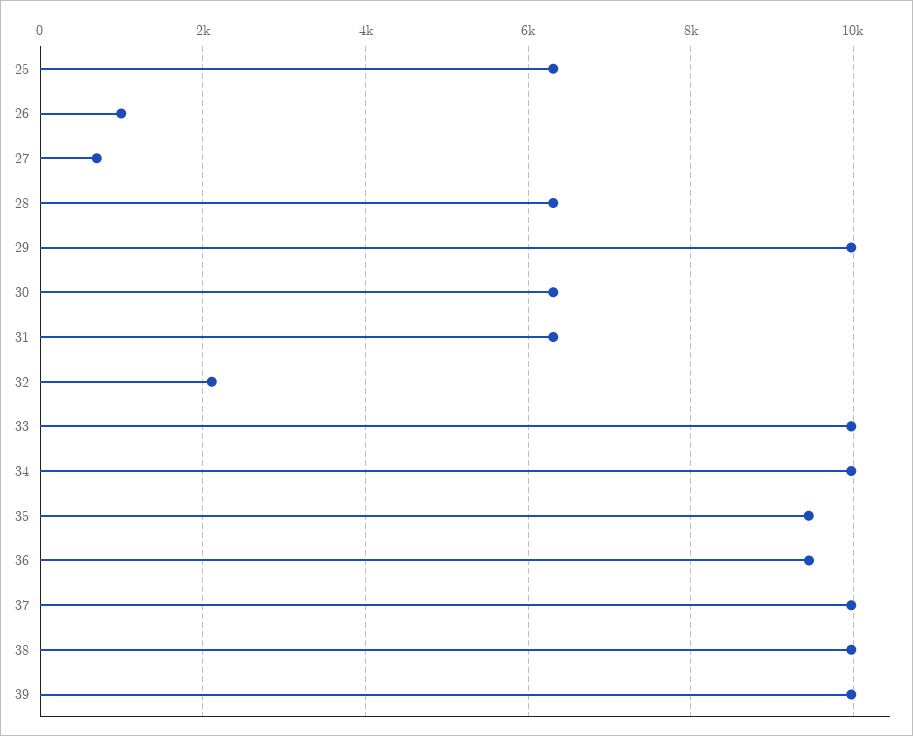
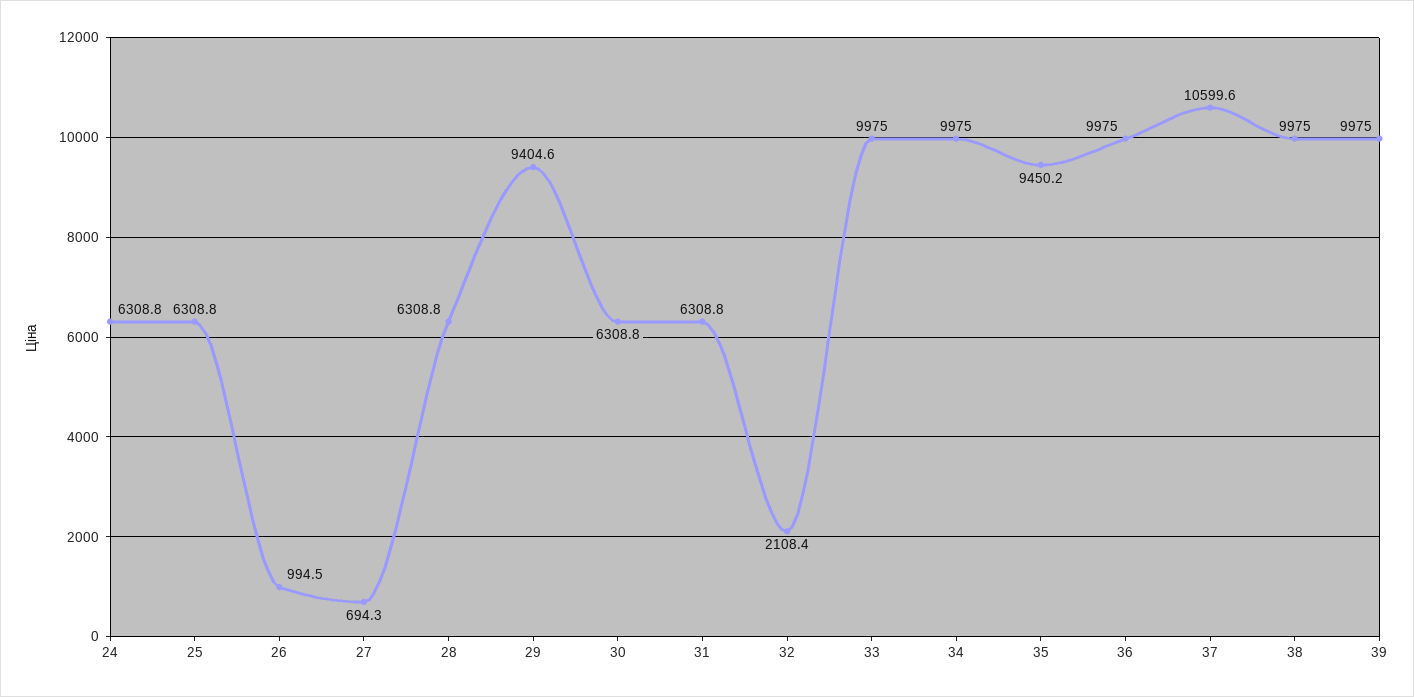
29: 10000 -> 9404.6
36: 9400 -> 9975
37: 10000 -> 10599.6
24: none -> 6308.8

